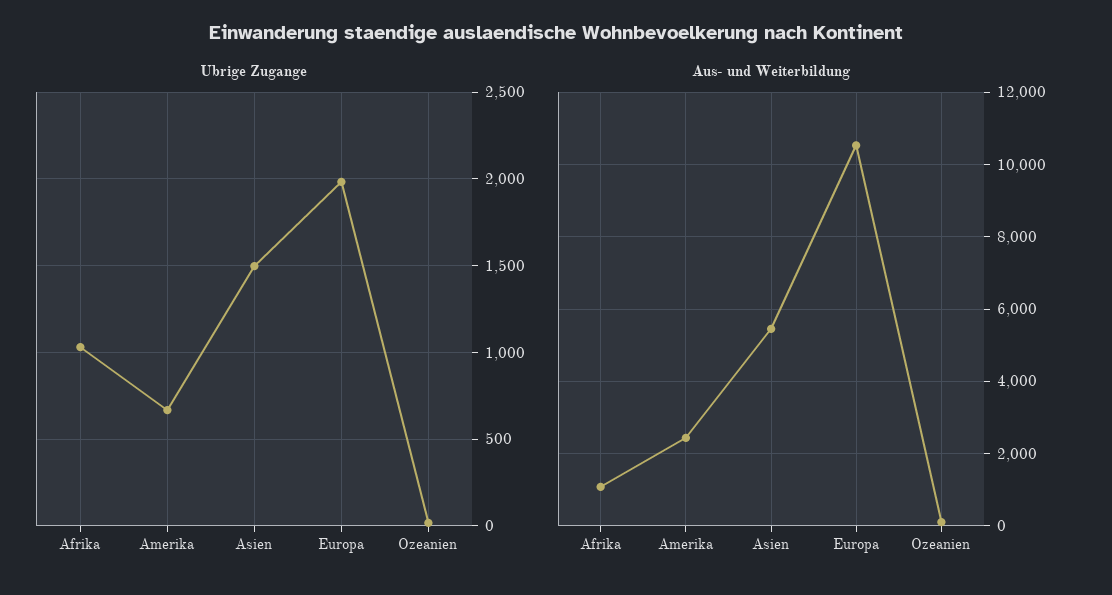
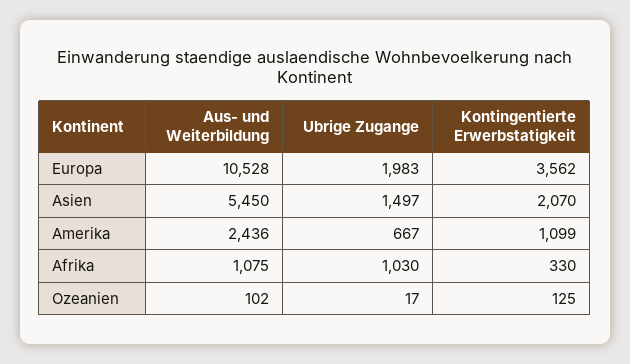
Kontingentierte Erwerbstatigkeit, Europa: none -> 3562
Kontingentierte Erwerbstatigkeit, Asien: none -> 2070
Kontingentierte Erwerbstatigkeit, Amerika: none -> 1099
Kontingentierte Erwerbstatigkeit, Afrika: none -> 330
Kontingentierte Erwerbstatigkeit, Ozeanien: none -> 125

